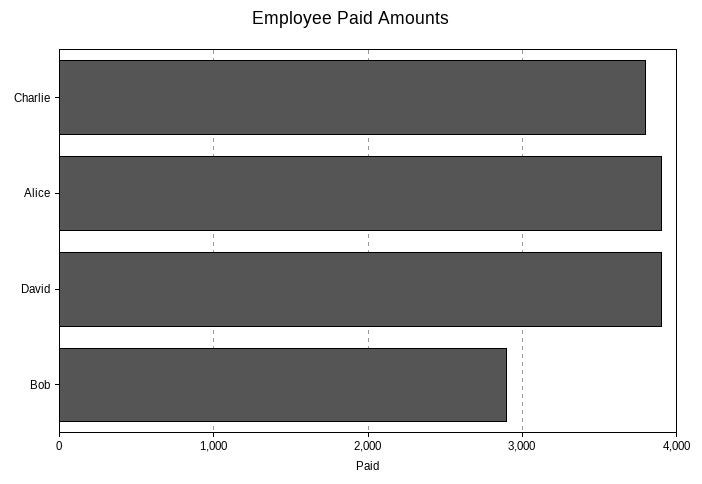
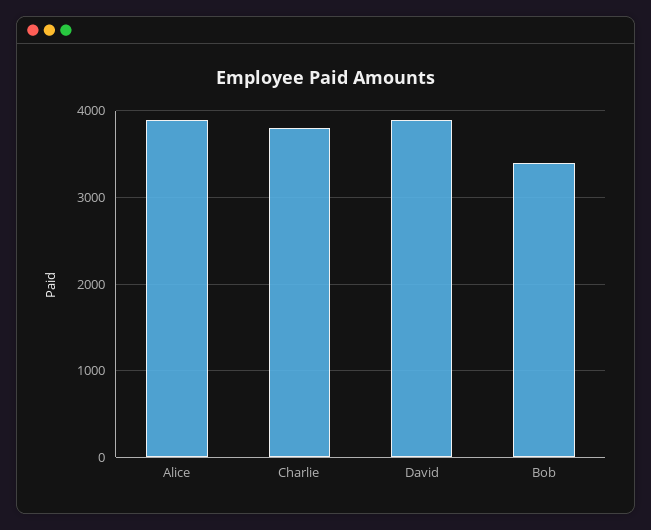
Bob: 2900 -> 3400

